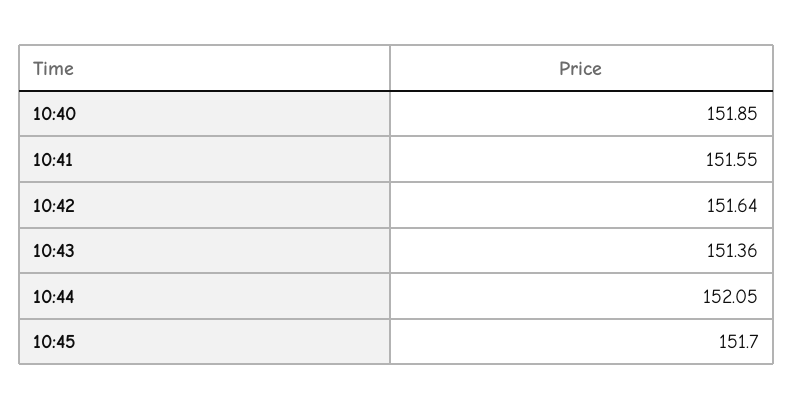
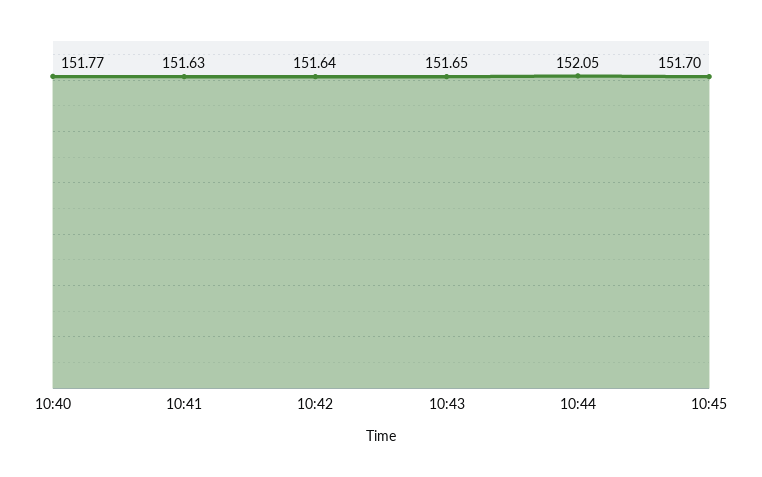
10:40: 151.85 -> 151.77
10:41: 151.55 -> 151.63
10:43: 151.36 -> 151.65

